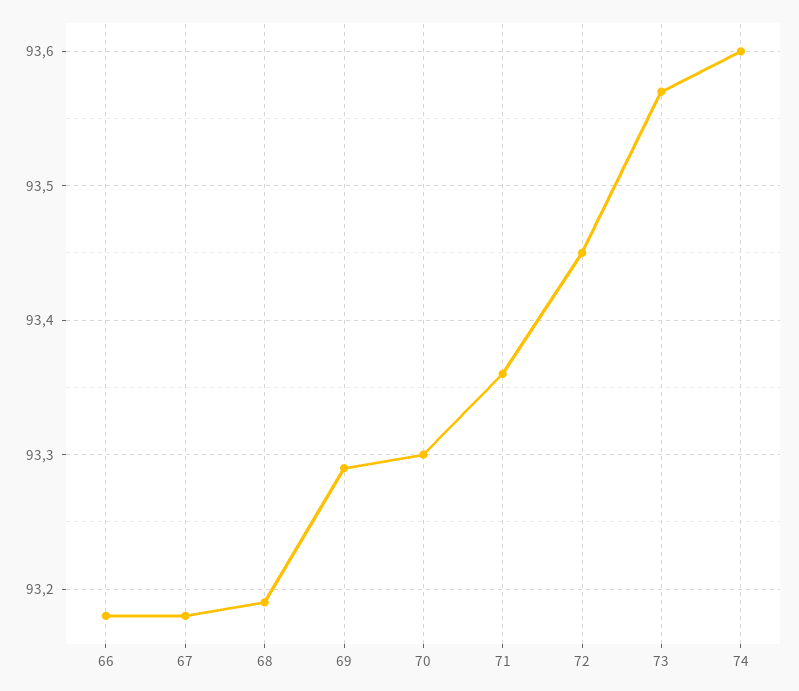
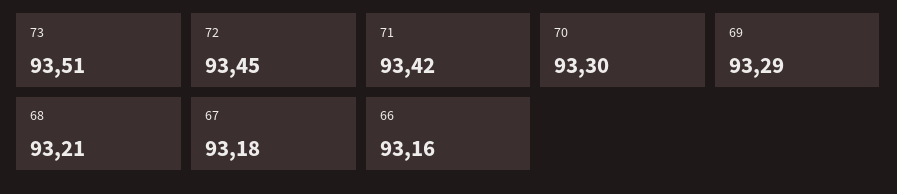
66: 93.18 -> 93.16
68: 93.19 -> 93.21
71: 93.36 -> 93.42
73: 93.57 -> 93.51
74: 93.6 -> none

